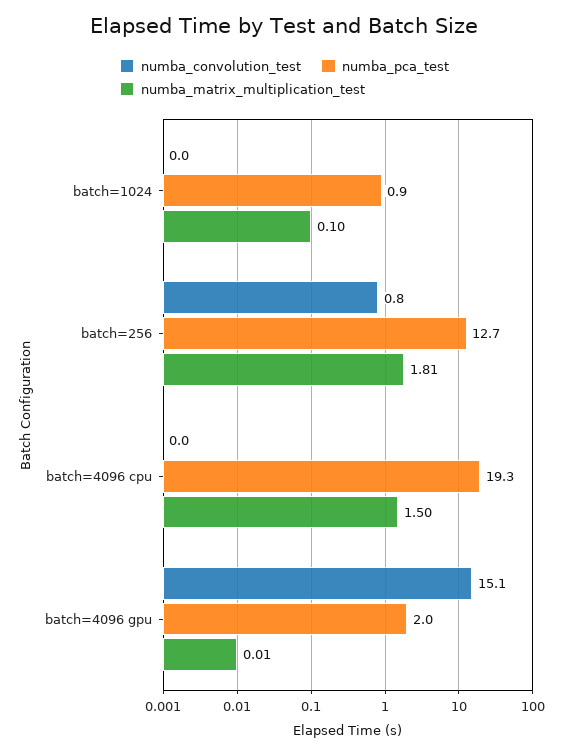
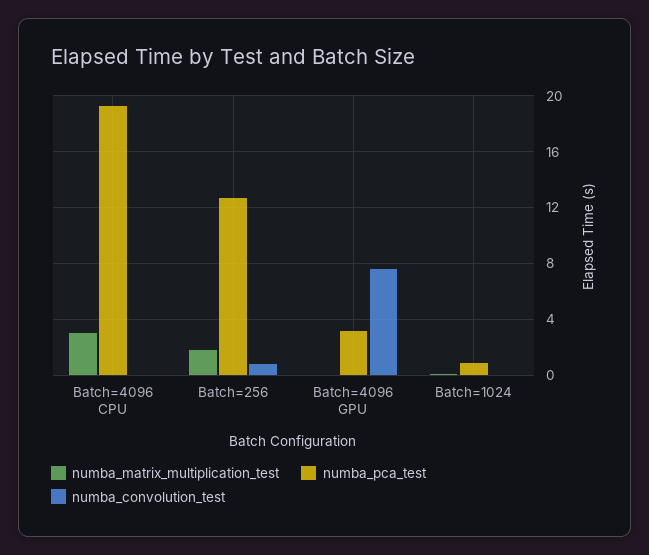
numba_matrix_multiplication_test, batch=4096 cpu: 1.5 -> 3
numba_convolution_test, batch=4096 gpu: 15.1 -> 7.5
numba_pca_test, batch=4096 gpu: 2 -> 3

